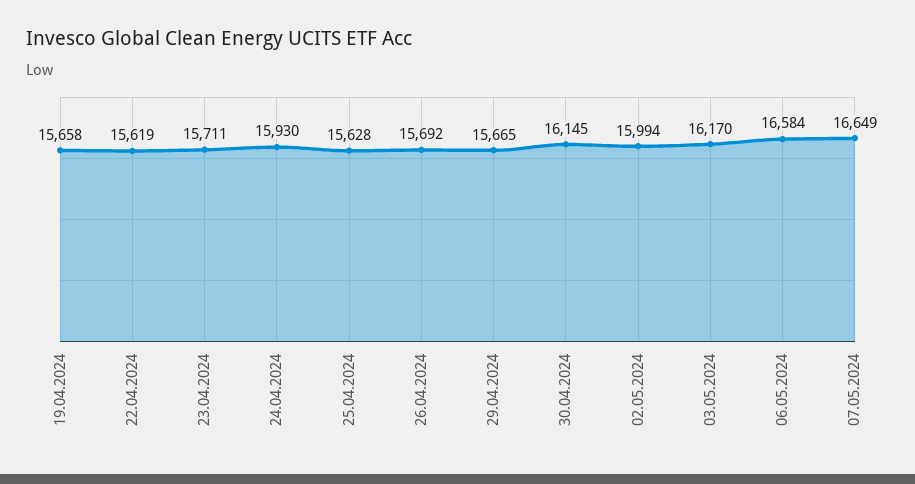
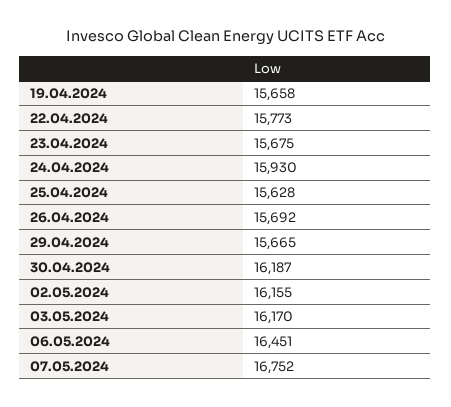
22.04.2024: 15619 -> 15773
23.04.2024: 15711 -> 15675
30.04.2024: 16145 -> 16187
02.05.2024: 15994 -> 16155
06.05.2024: 16584 -> 16451
07.05.2024: 16649 -> 16752

